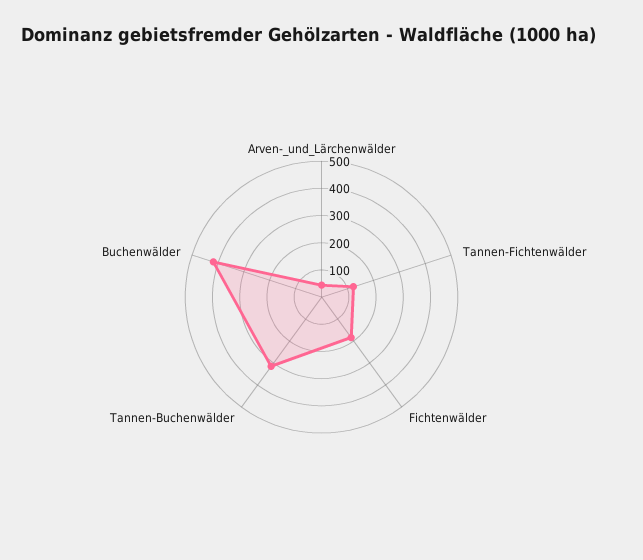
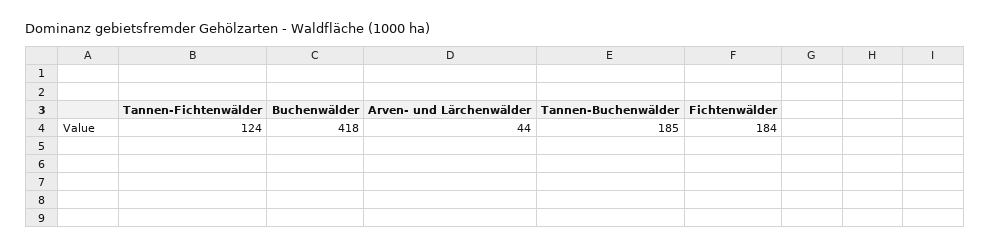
Tannen-Buchenwälder: 300 -> 185

